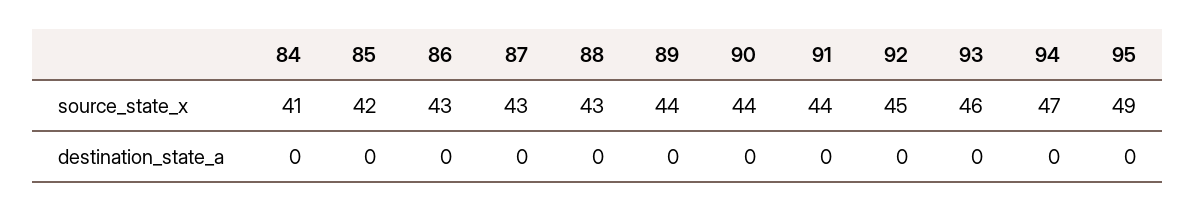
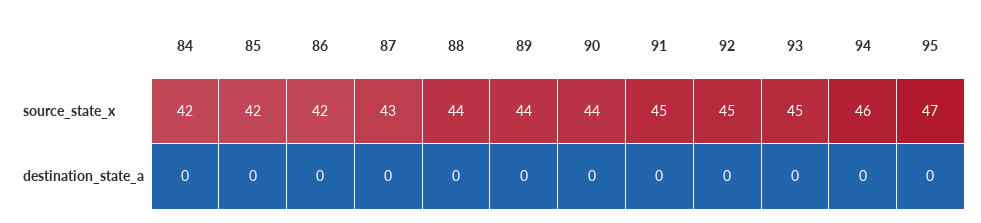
84, source_state_x: 41 -> 42
86, source_state_x: 43 -> 42
88, source_state_x: 43 -> 44
91, source_state_x: 44 -> 45
93, source_state_x: 46 -> 45
94, source_state_x: 47 -> 46
95, source_state_x: 49 -> 47

